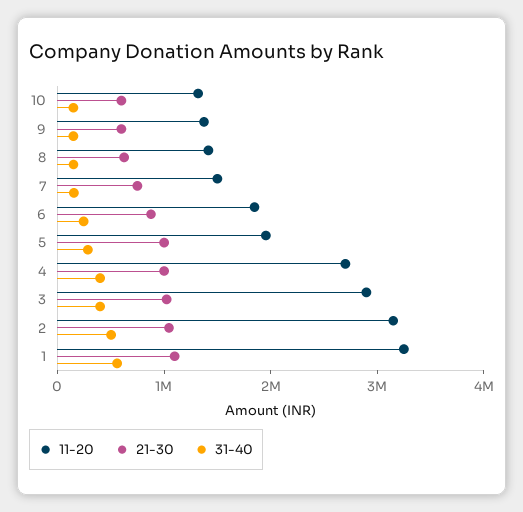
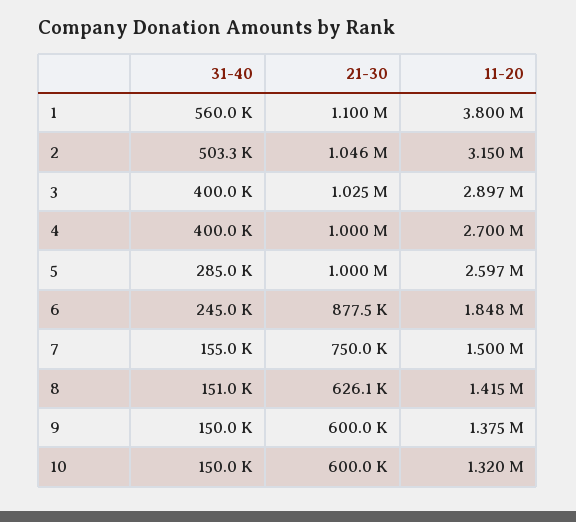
11-20, 5: 2000000 -> 2597000
11-20, 1: 3200000 -> 3800000

